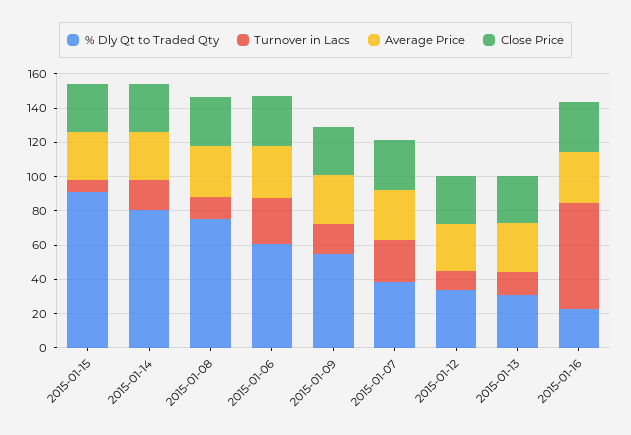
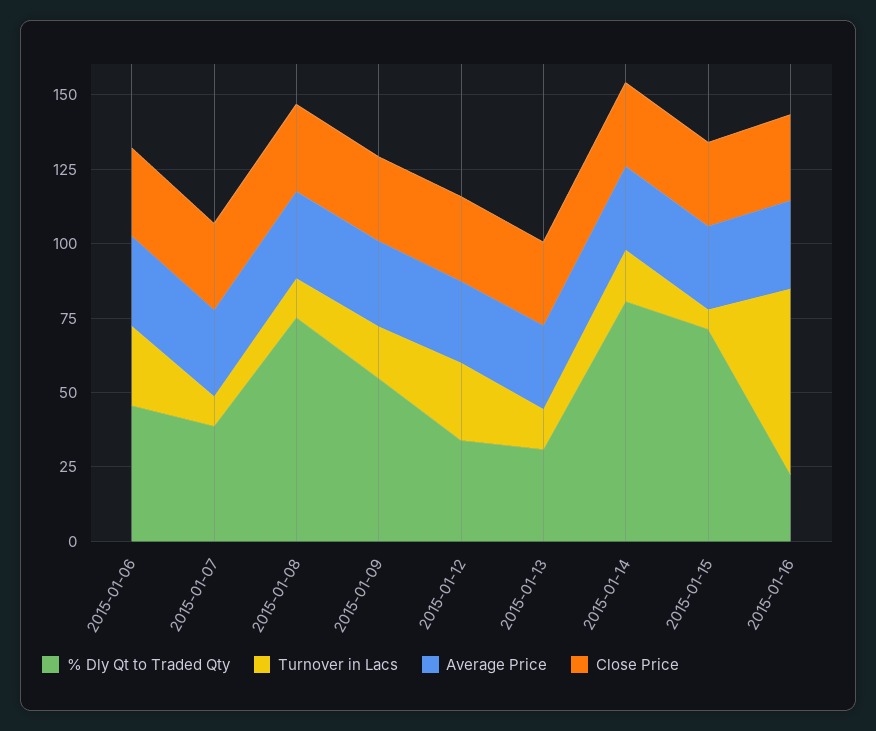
% Dly Qt to Traded Qty, 2015-01-15: 90 -> 70
% Dly Qt to Traded Qty, 2015-01-06: 60 -> 45
Turnover in Lacs, 2015-01-07: 25 -> 10
Turnover in Lacs, 2015-01-12: 10 -> 25

